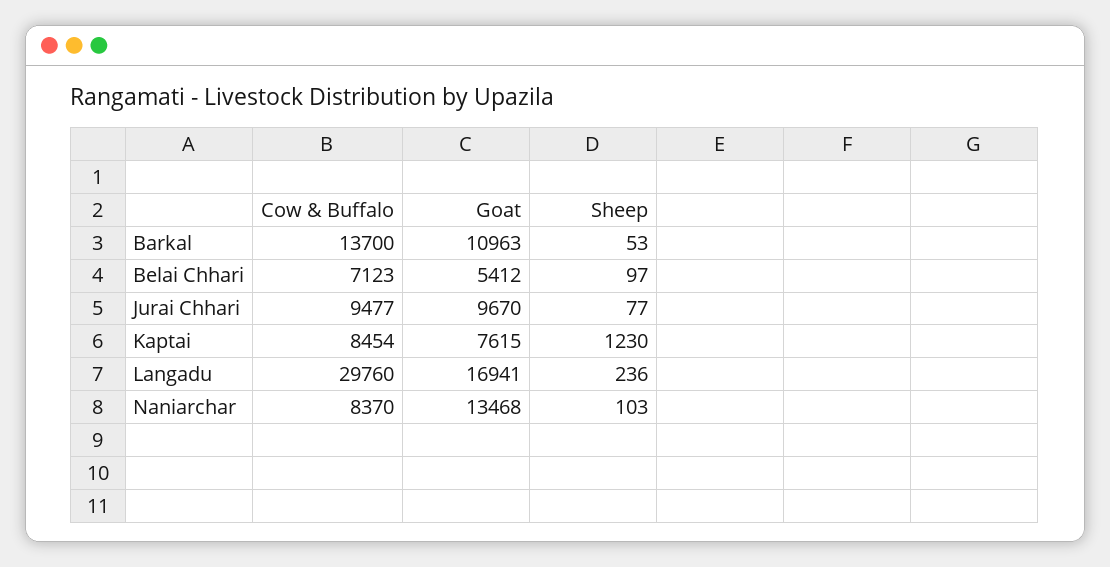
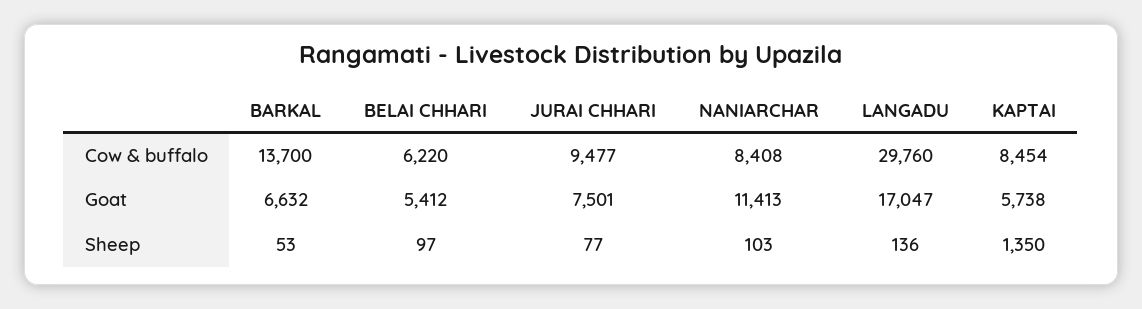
Goat, Barkal: 10963 -> 6632
Cow & Buffalo, Belai Chhari: 7123 -> 6220
Goat, Jurai Chhari: 9670 -> 7501
Goat, Kaptai: 7615 -> 5738
Sheep, Kaptai: 1230 -> 1350
Goat, Langadu: 16941 -> 17047
Sheep, Langadu: 236 -> 136
Cow & Buffalo, Naniarchar: 8370 -> 8408
Goat, Naniarchar: 13468 -> 11413

